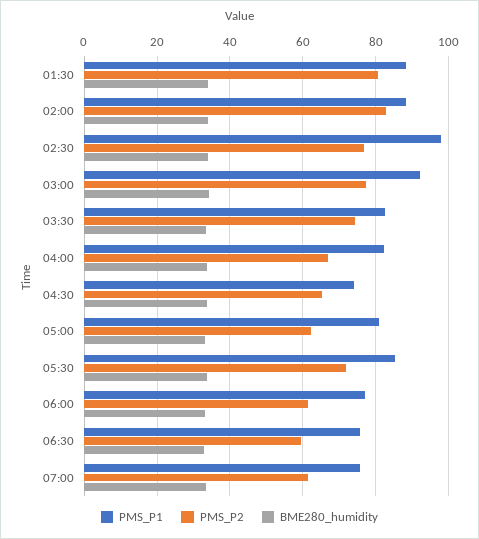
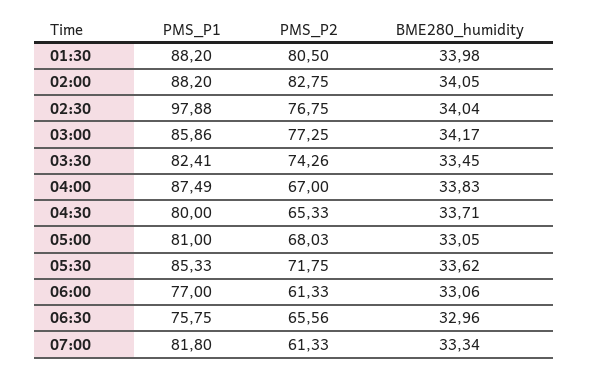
PMS_P1, 03:00: 92 -> 85.86
PMS_P1, 04:00: 82 -> 87.49
PMS_P1, 04:30: 74 -> 80
PMS_P2, 05:00: 62 -> 68.03
PMS_P2, 06:30: 60 -> 65.56
PMS_P1, 07:00: 76 -> 81.8

